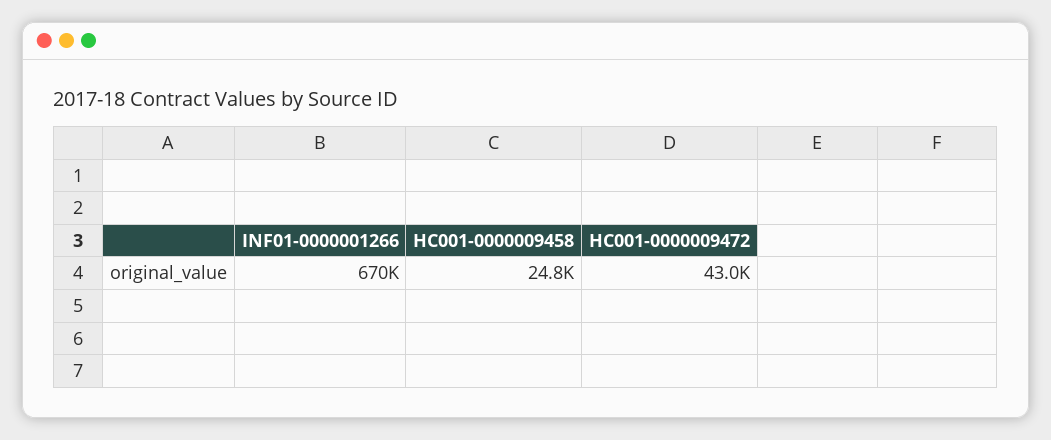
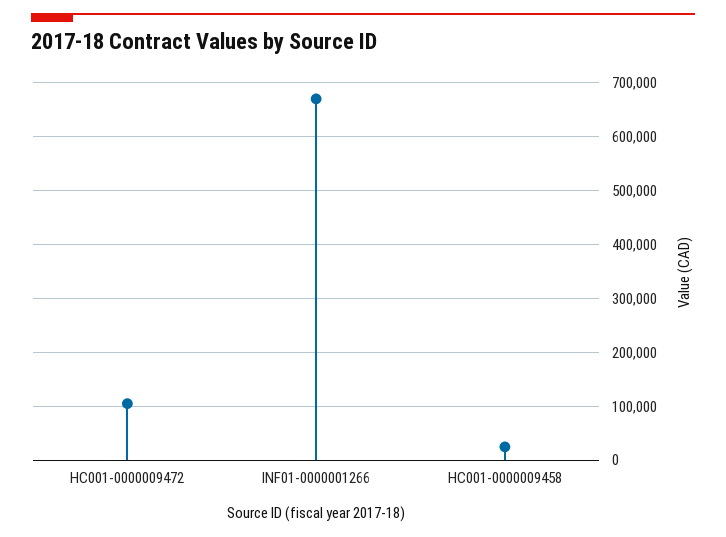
HC001-0000009472: 43000 -> 100000

